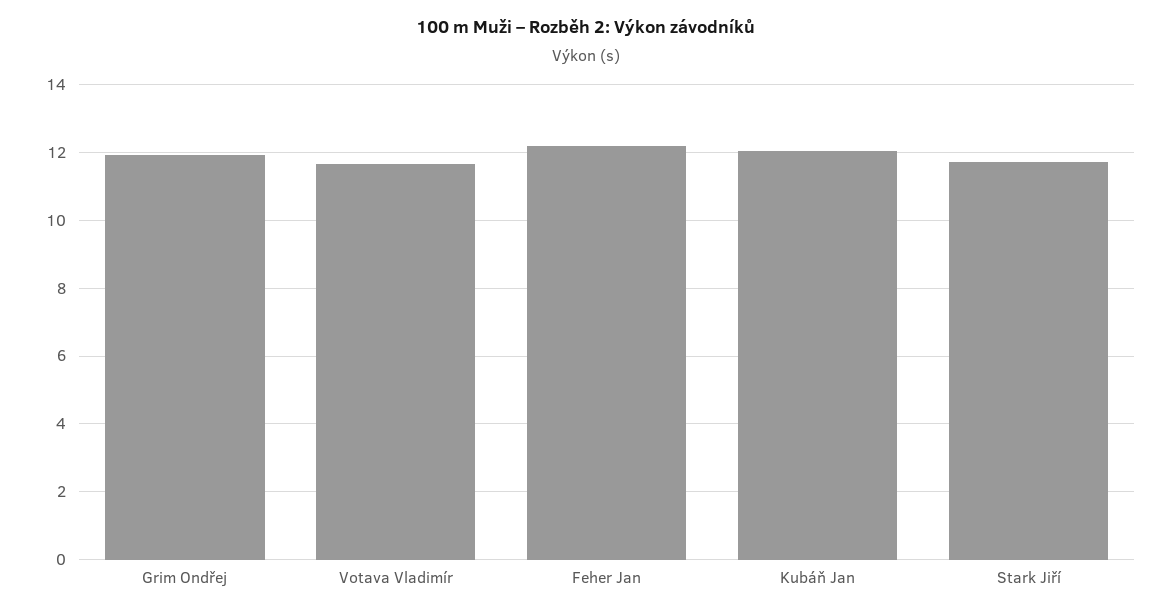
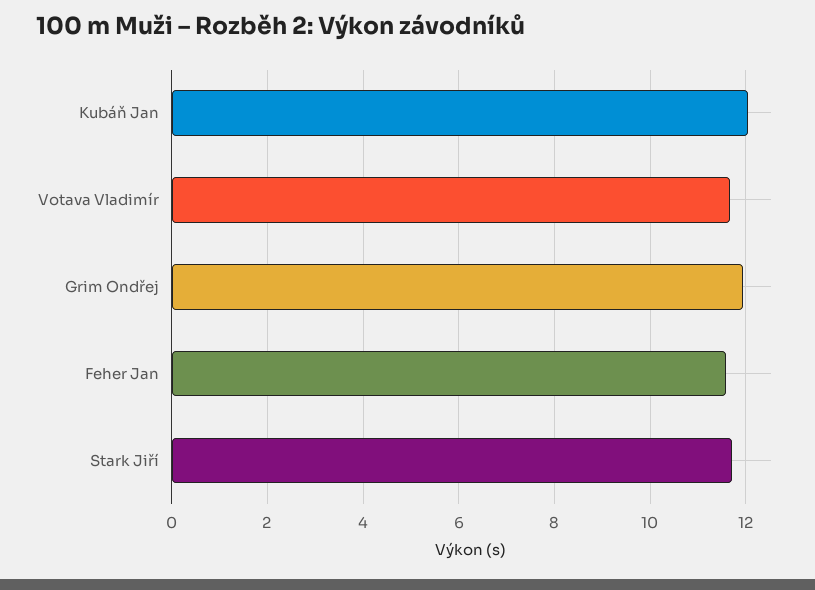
Feher Jan: 12.2 -> 11.6

